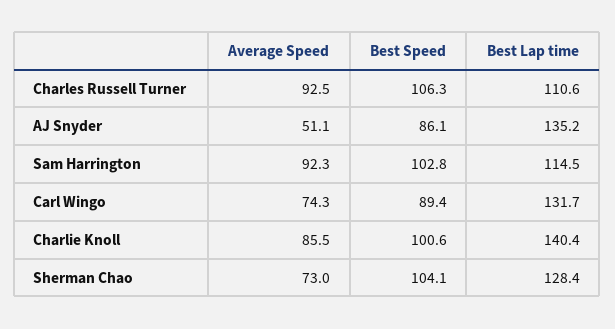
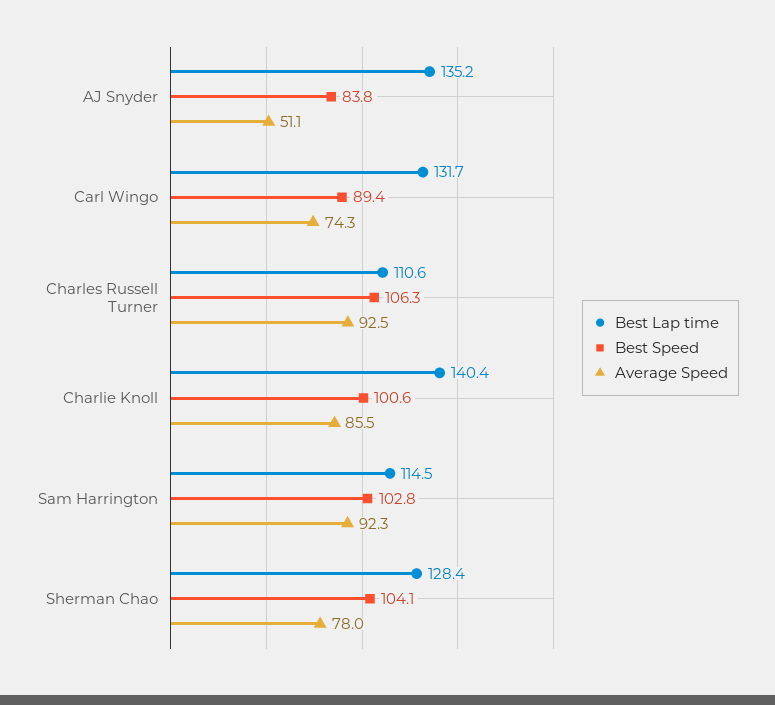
Best Speed, AJ Snyder: 86.1 -> 83.8
Average Speed, Sherman Chao: 73 -> 78

